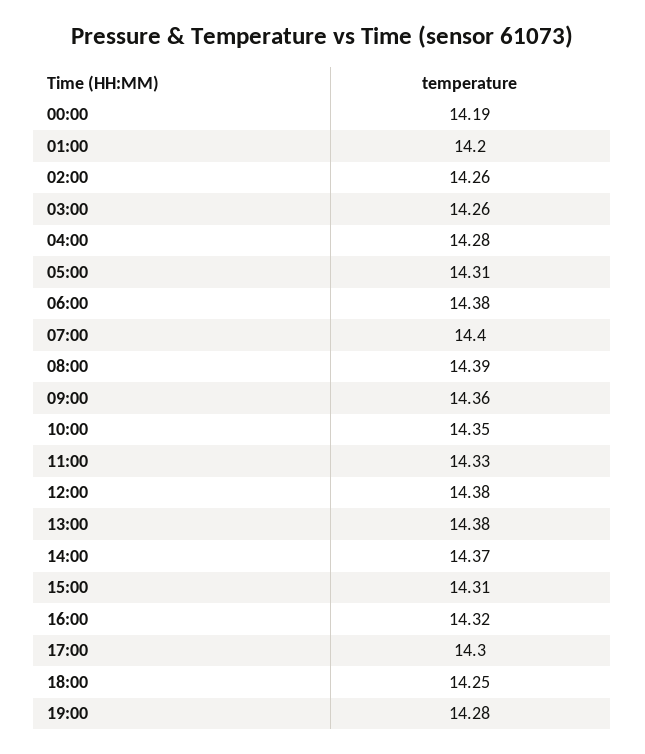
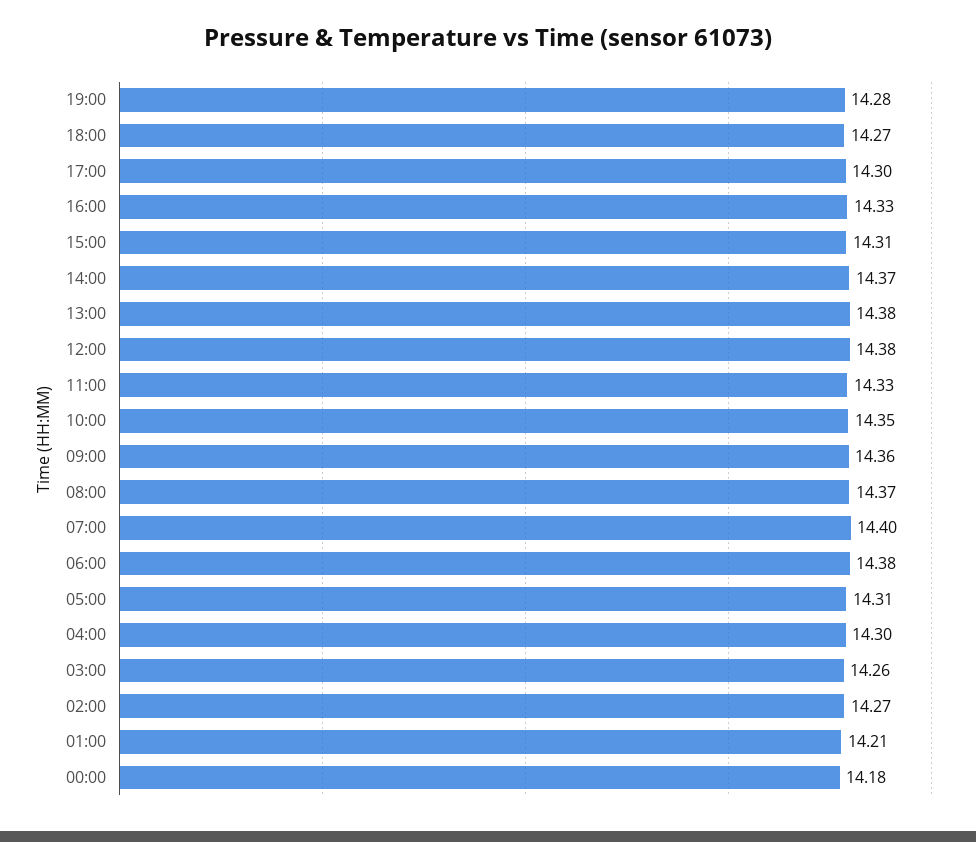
00:00: 14.19 -> 14.18
01:00: 14.2 -> 14.21
02:00: 14.26 -> 14.27
04:00: 14.28 -> 14.3
08:00: 14.39 -> 14.37
16:00: 14.32 -> 14.33
18:00: 14.25 -> 14.27

